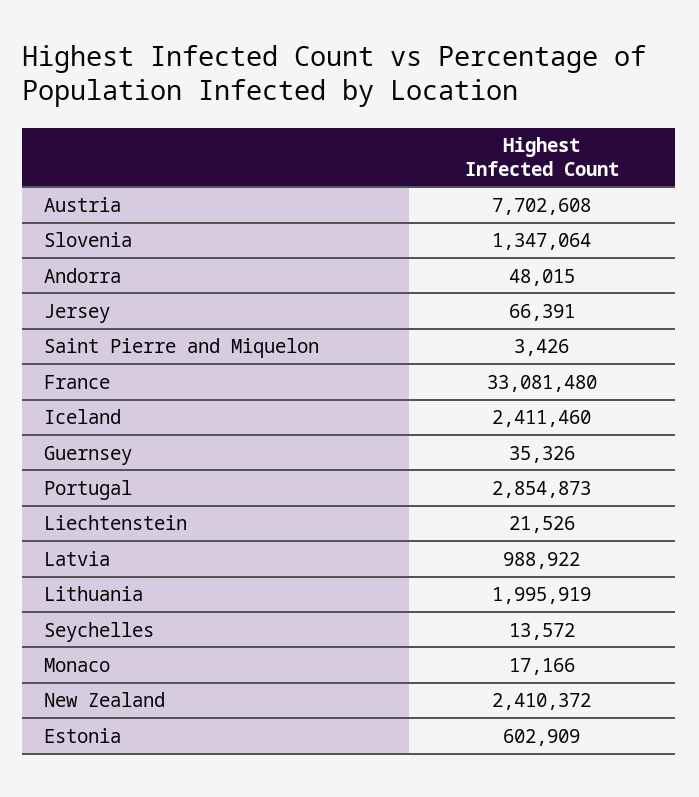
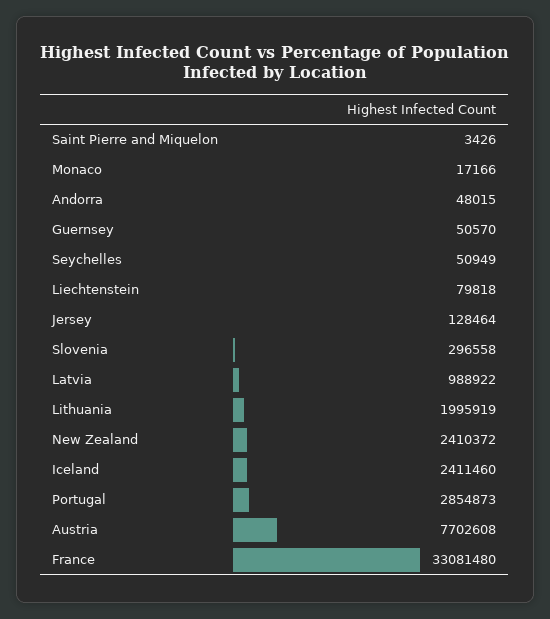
Slovenia: 1347064 -> 296558
Jersey: 66391 -> 128464
Guernsey: 35326 -> 50570
Liechtenstein: 21526 -> 79818
Seychelles: 13572 -> 50949
Estonia: 602909 -> none

